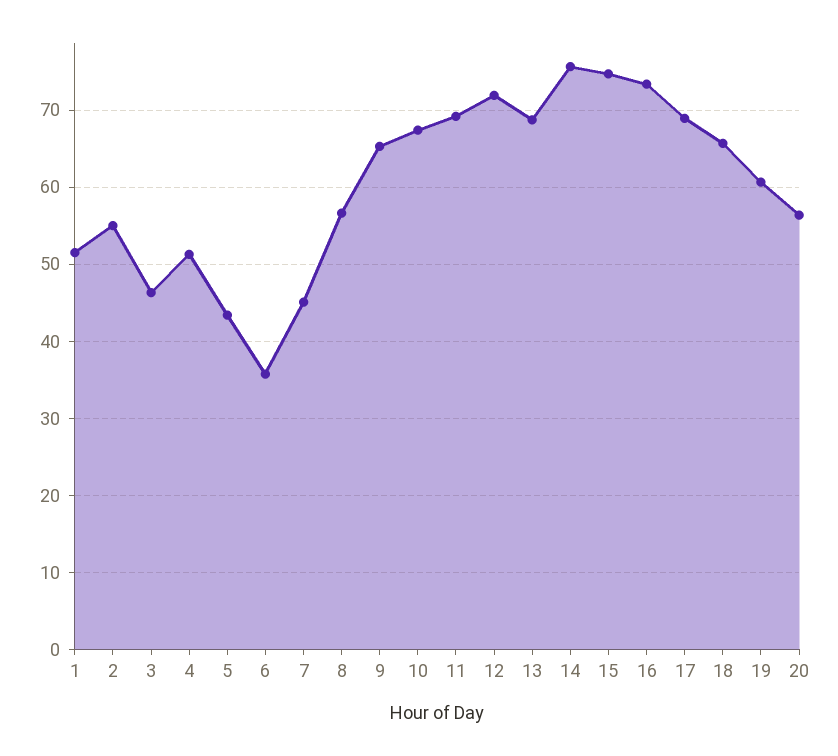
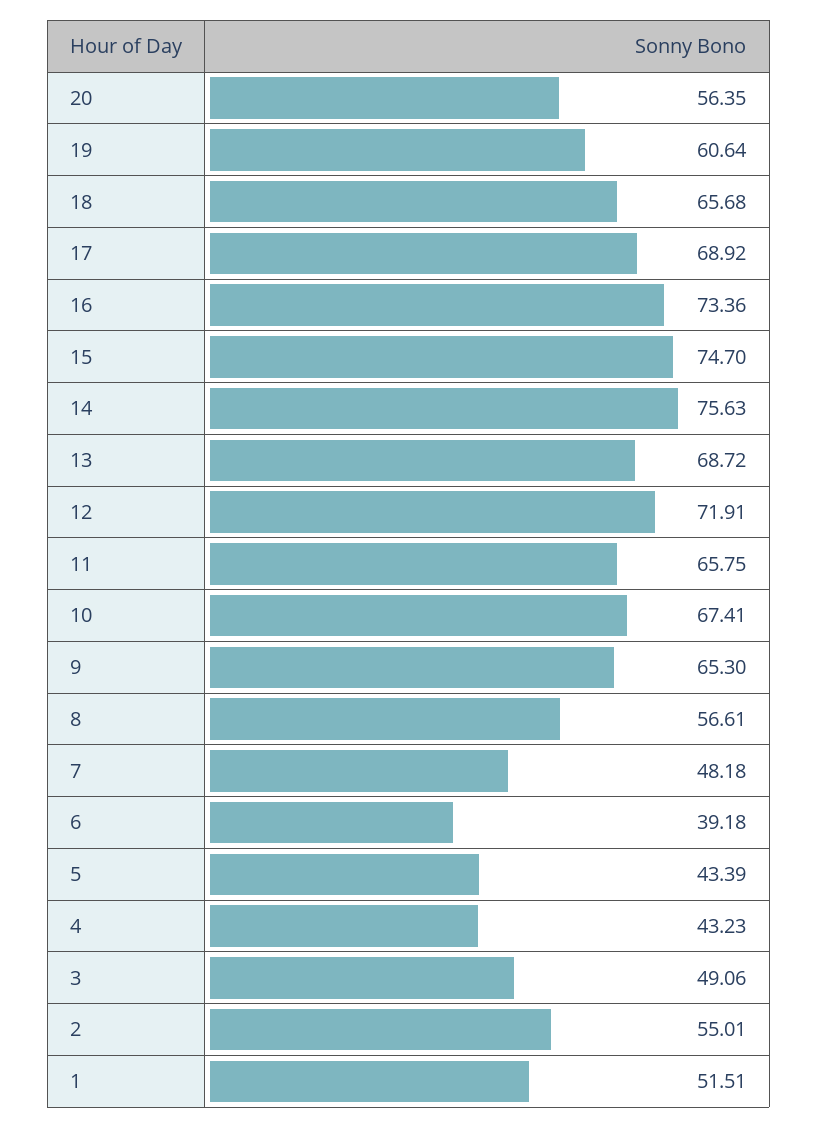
3: 46 -> 49.06
4: 51 -> 43.23
6: 36 -> 39.18
7: 45 -> 48.18
11: 69 -> 65.75

